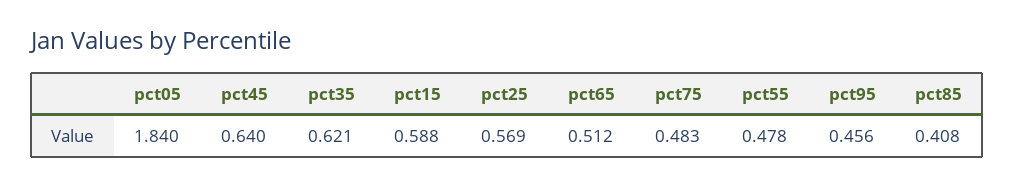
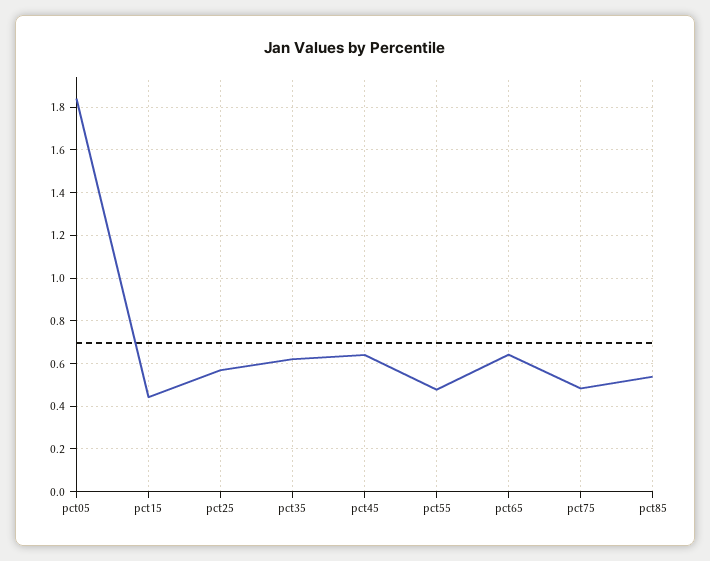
pct15: 0.588 -> 0.45
pct65: 0.512 -> 0.65
pct95: 0.456 -> none
pct85: 0.408 -> 0.55

